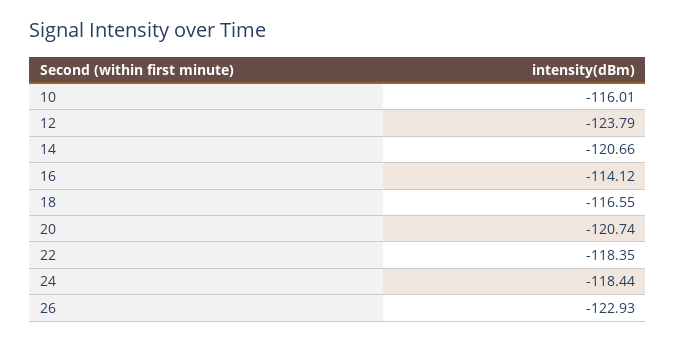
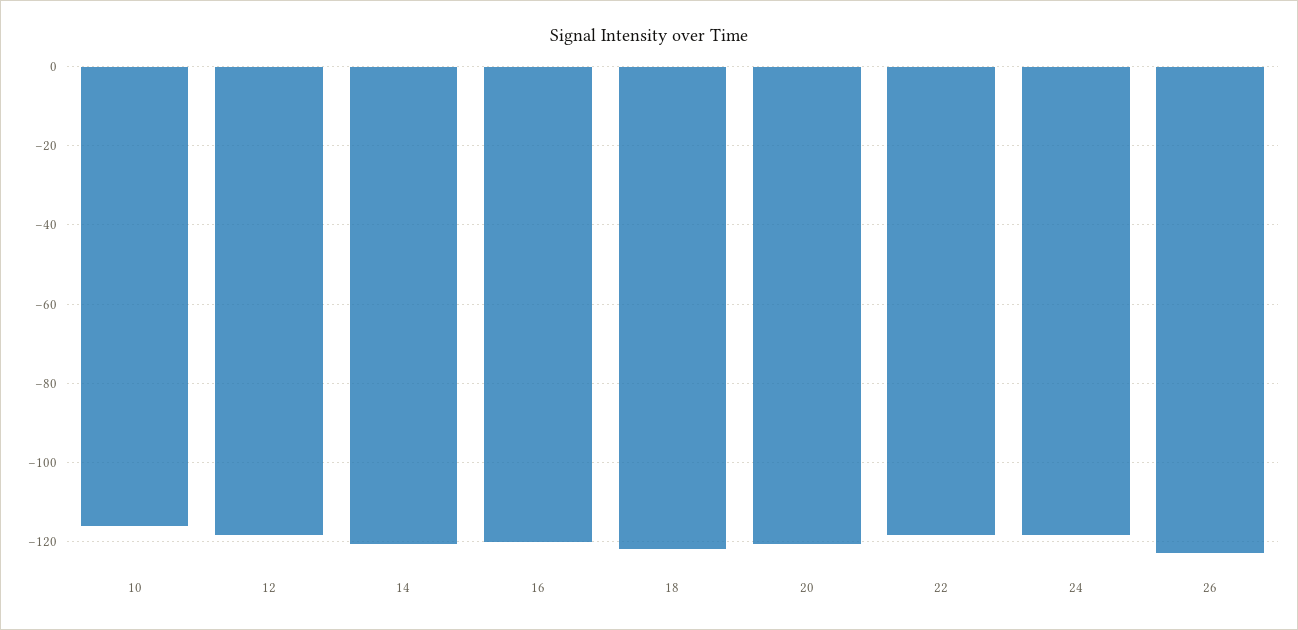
12: -123.79 -> -118
16: -114.12 -> -120
18: -116.55 -> -122

